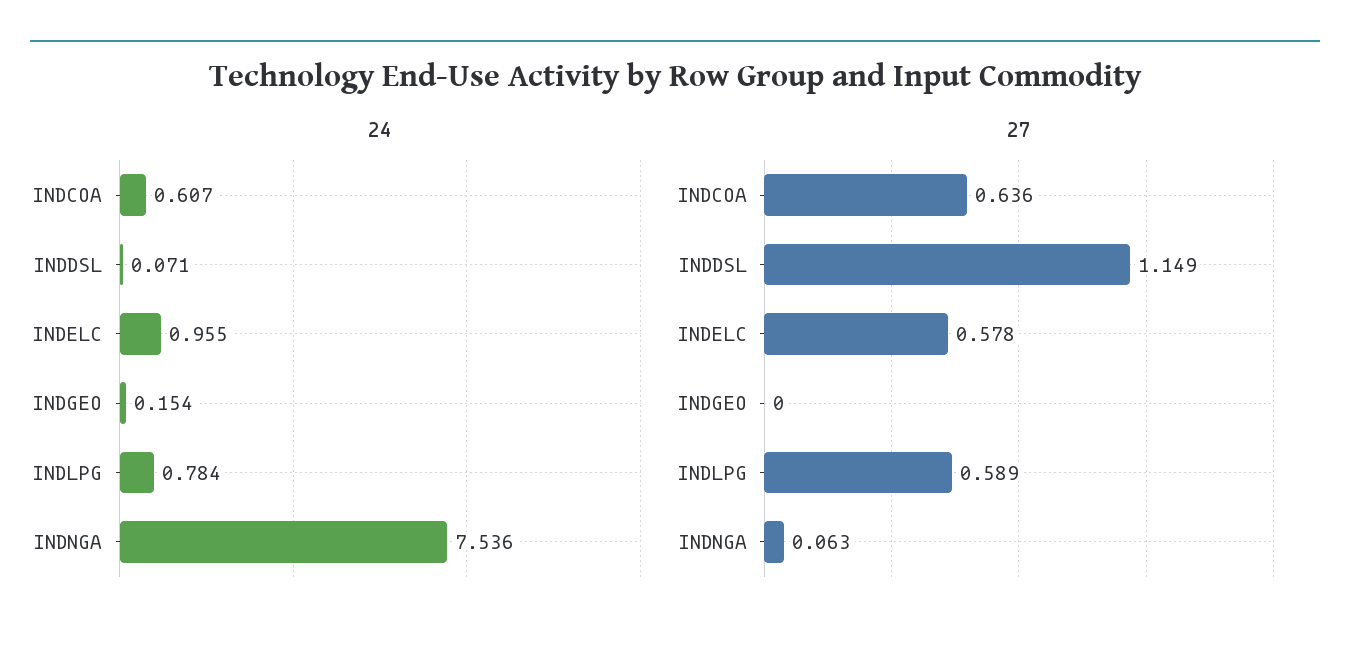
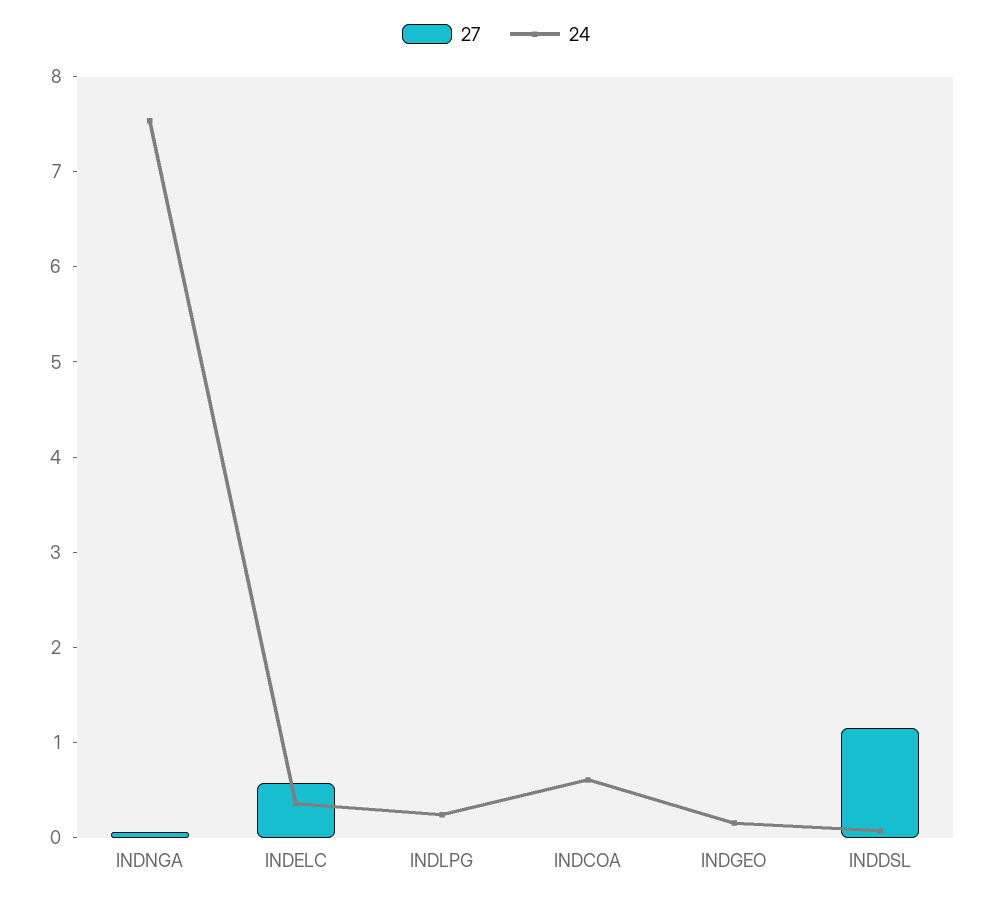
24, INDELC: 0.955 -> 0.4
24, INDLPG: 0.784 -> 0.2
27, INDCOA: 0.636 -> 0
27, INDLPG: 0.589 -> 0

